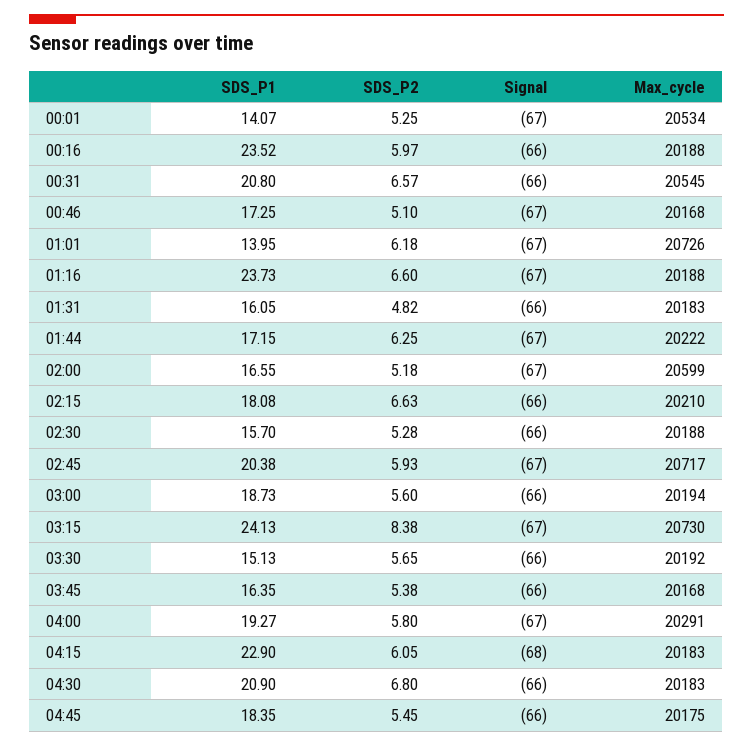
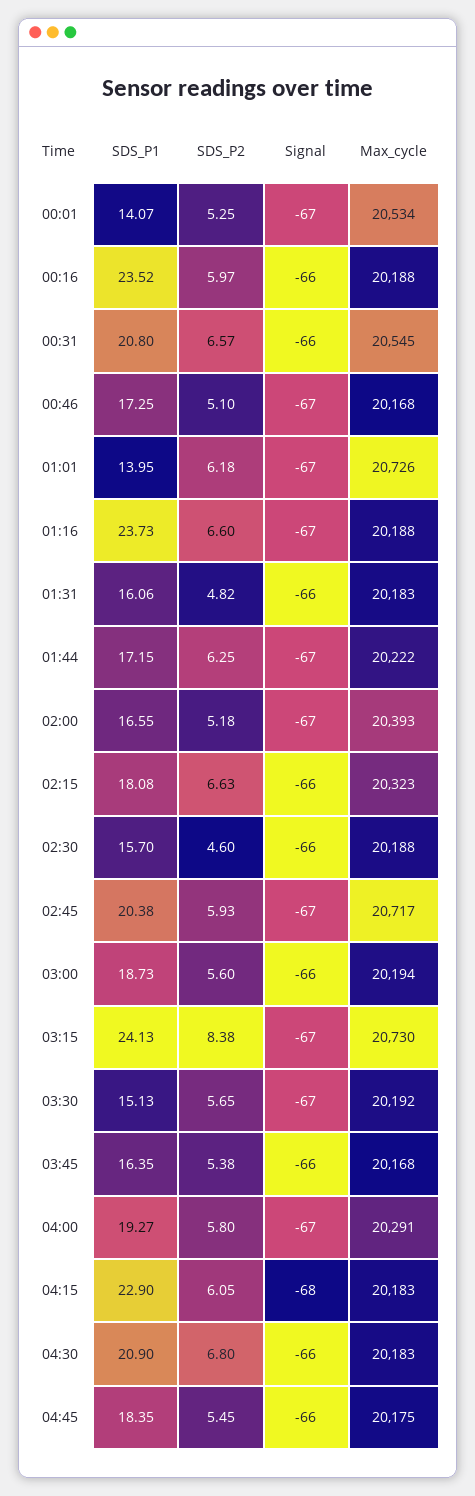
SDS_P1, 01:31: 16.05 -> 16.06
Max_cycle, 02:00: 20599 -> 20393
Max_cycle, 02:15: 20210 -> 20323
SDS_P2, 02:30: 5.28 -> 4.6
Signal, 03:30: -66 -> -67

